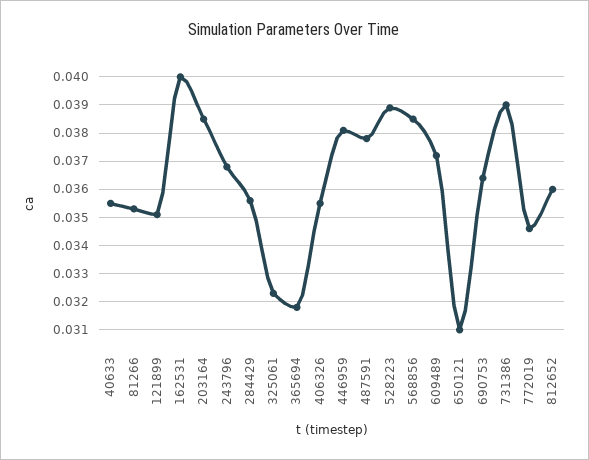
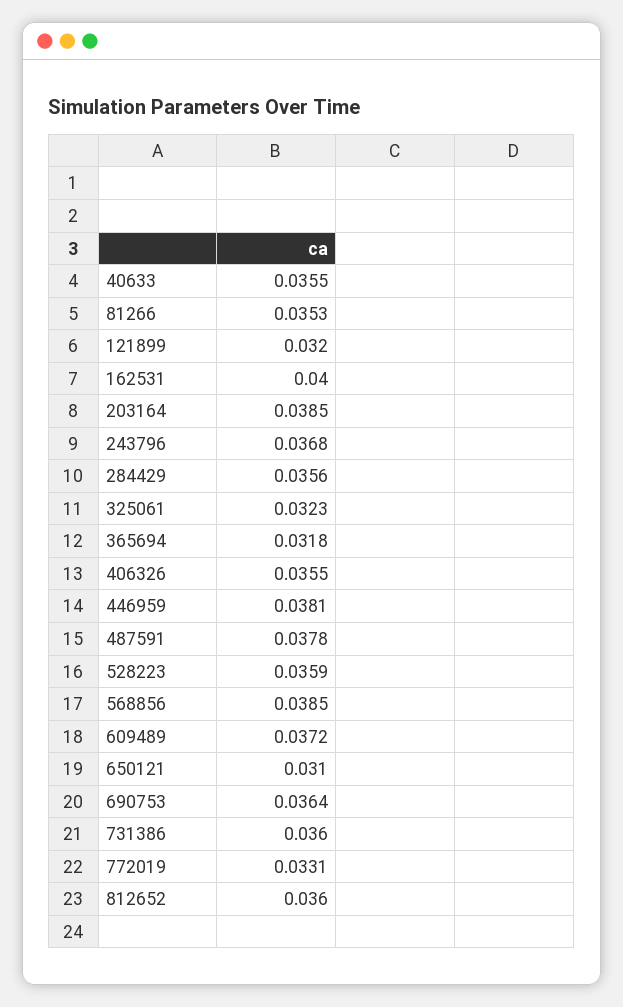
121899: 0.035 -> 0.032
528223: 0.039 -> 0.0359
731386: 0.039 -> 0.036
772019: 0.0345 -> 0.0331

